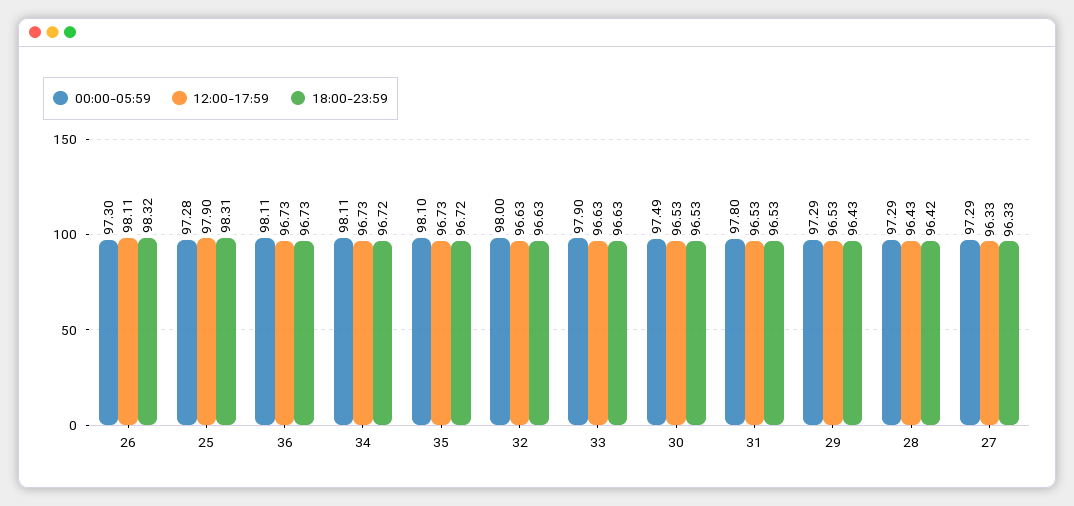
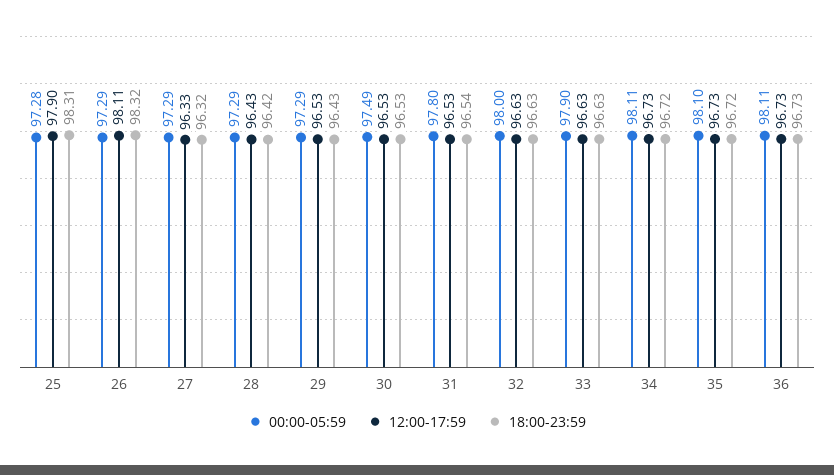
00:00-05:59, 26: 97.3 -> 97.29
18:00-23:59, 31: 96.53 -> 96.54
18:00-23:59, 27: 96.33 -> 96.32

